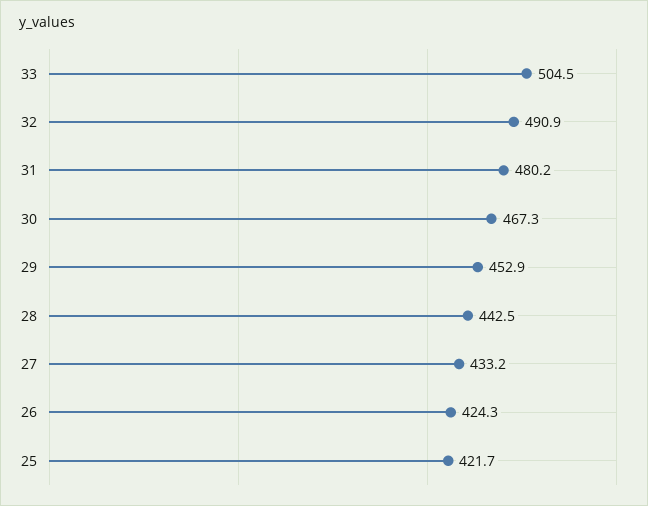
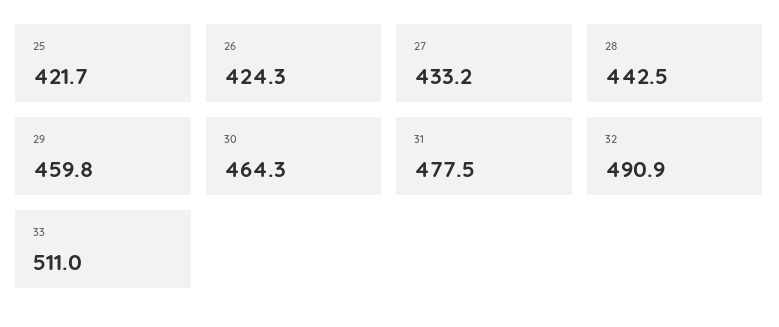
33: 504.5 -> 511
31: 480.2 -> 477.5
30: 467.3 -> 464.3
29: 452.9 -> 459.8

